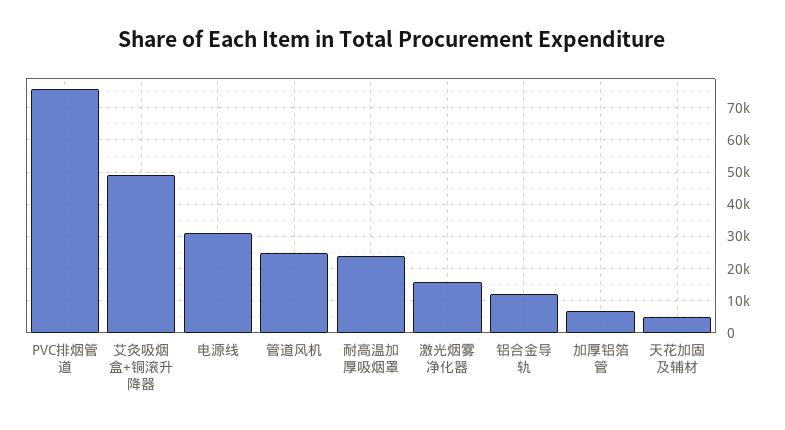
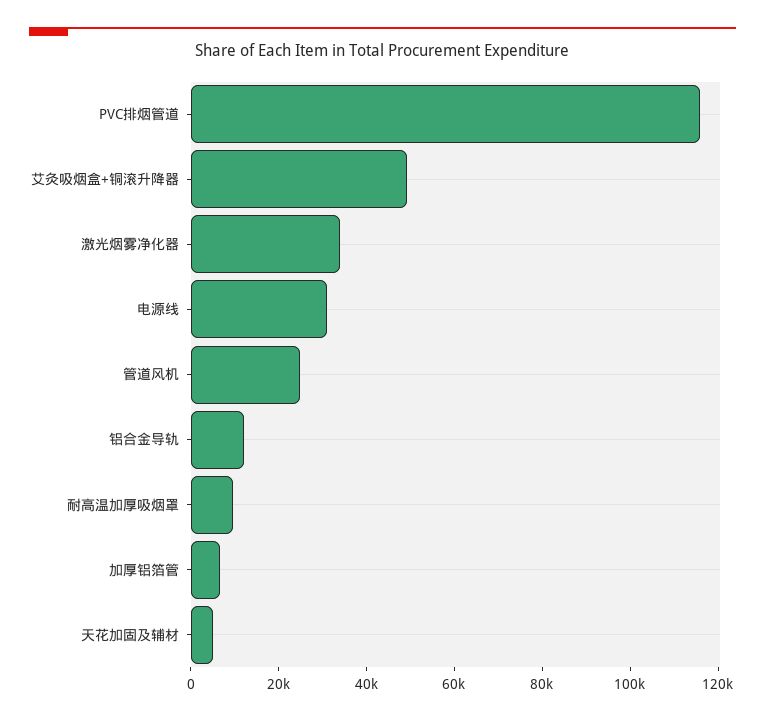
PVC排烟管道: 76000 -> 115000
耐高温加厚吸烟罩: 24000 -> 10000
激光烟雾净化器: 16000 -> 35000

